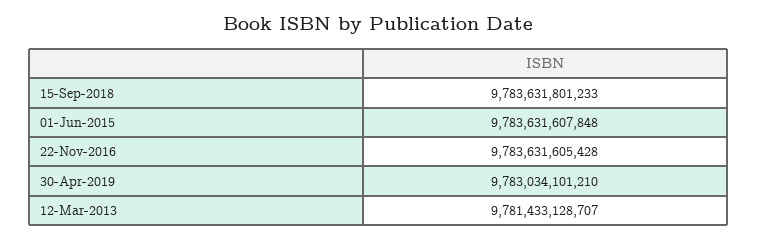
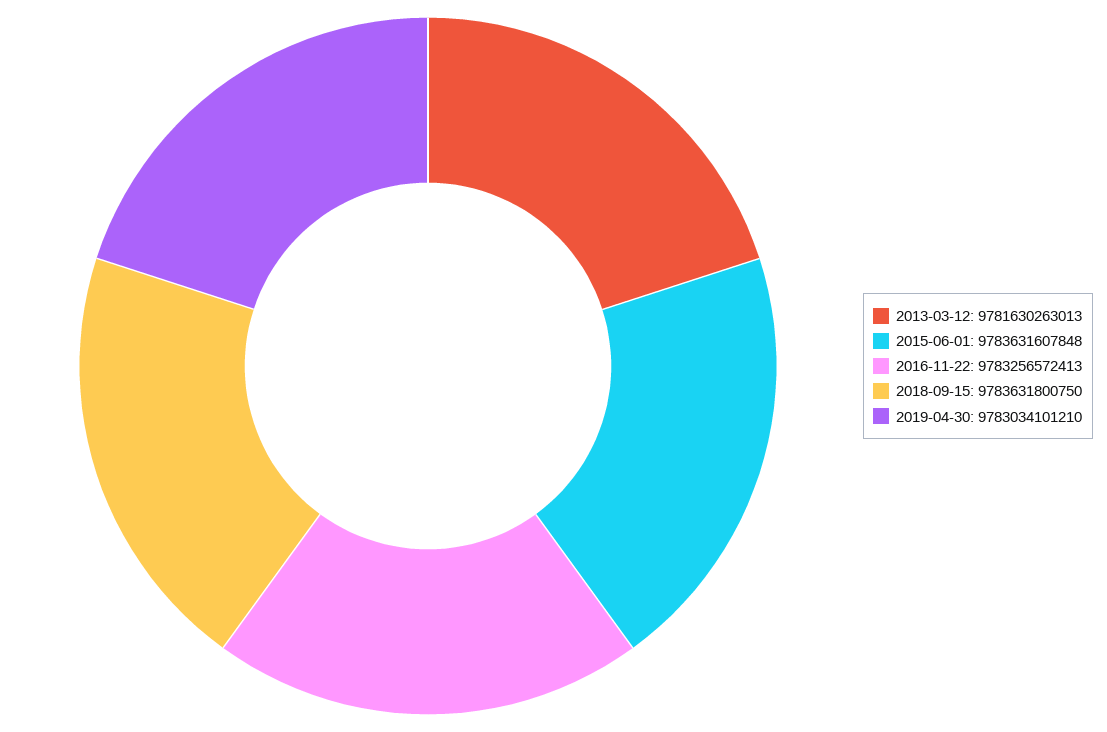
15-Sep-2018: 9783631801233 -> 9783631800750
22-Nov-2016: 9783631605428 -> 9783256572413
12-Mar-2013: 9781433128707 -> 9781630263013

